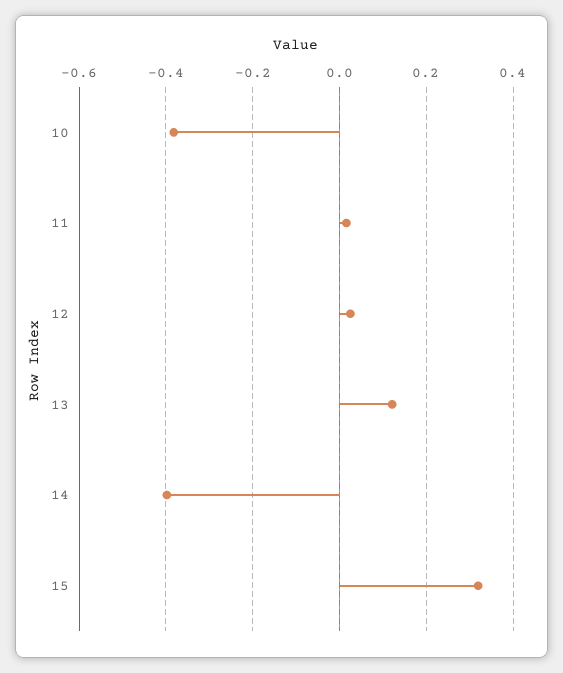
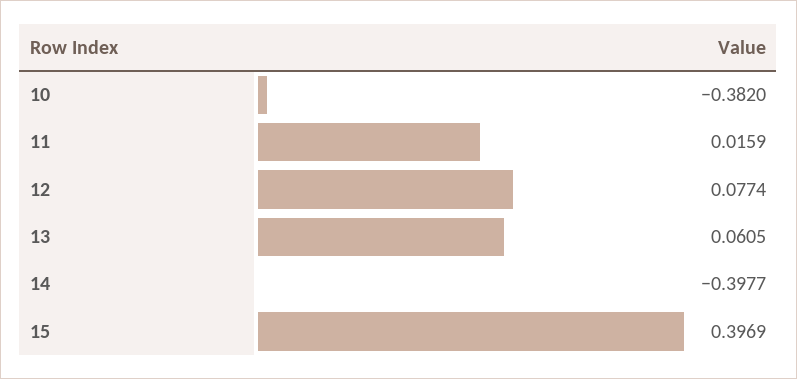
12: 0.02 -> 0.0774
13: 0.12 -> 0.0605
15: 0.32 -> 0.3969

